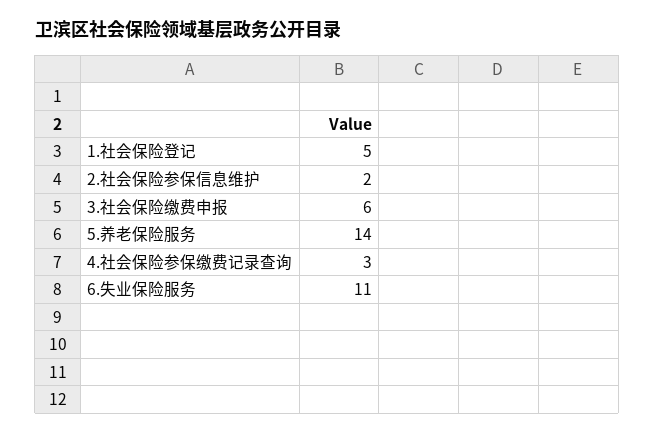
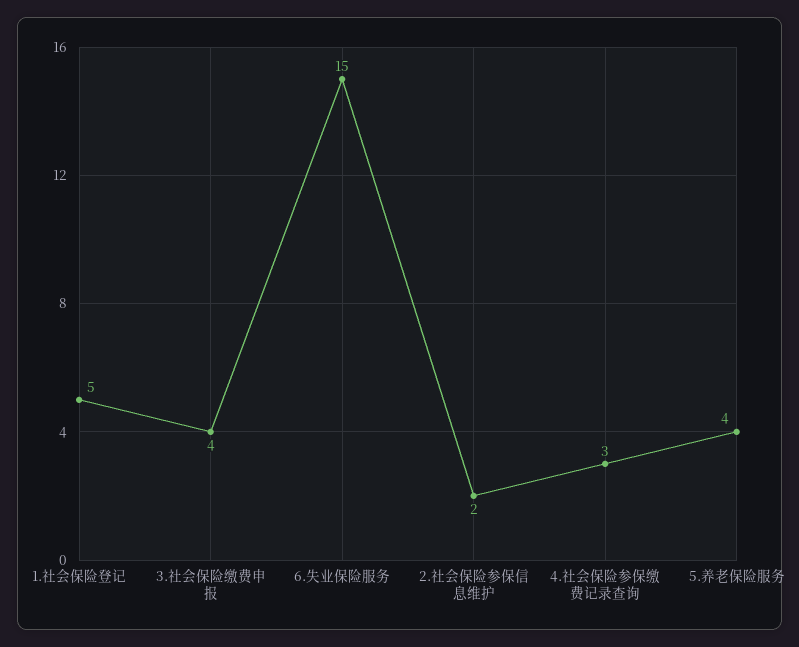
3.社会保险缴费申报: 6 -> 4
5.养老保险服务: 14 -> 4
6.失业保险服务: 11 -> 15

